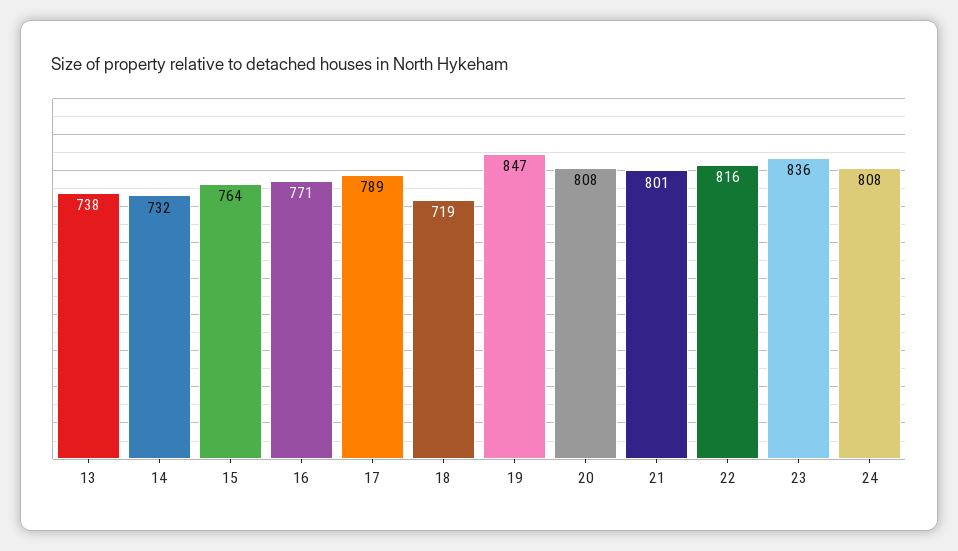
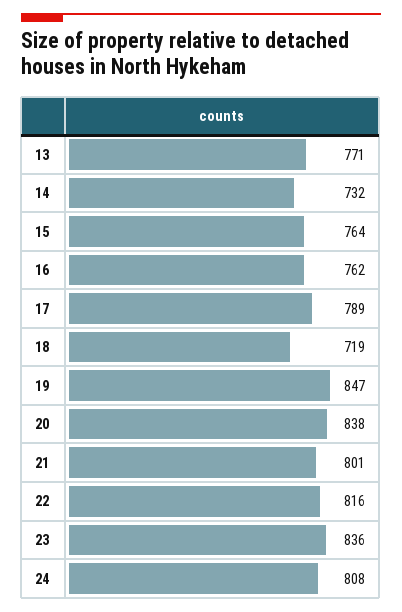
13: 738 -> 771
16: 771 -> 762
20: 808 -> 838

